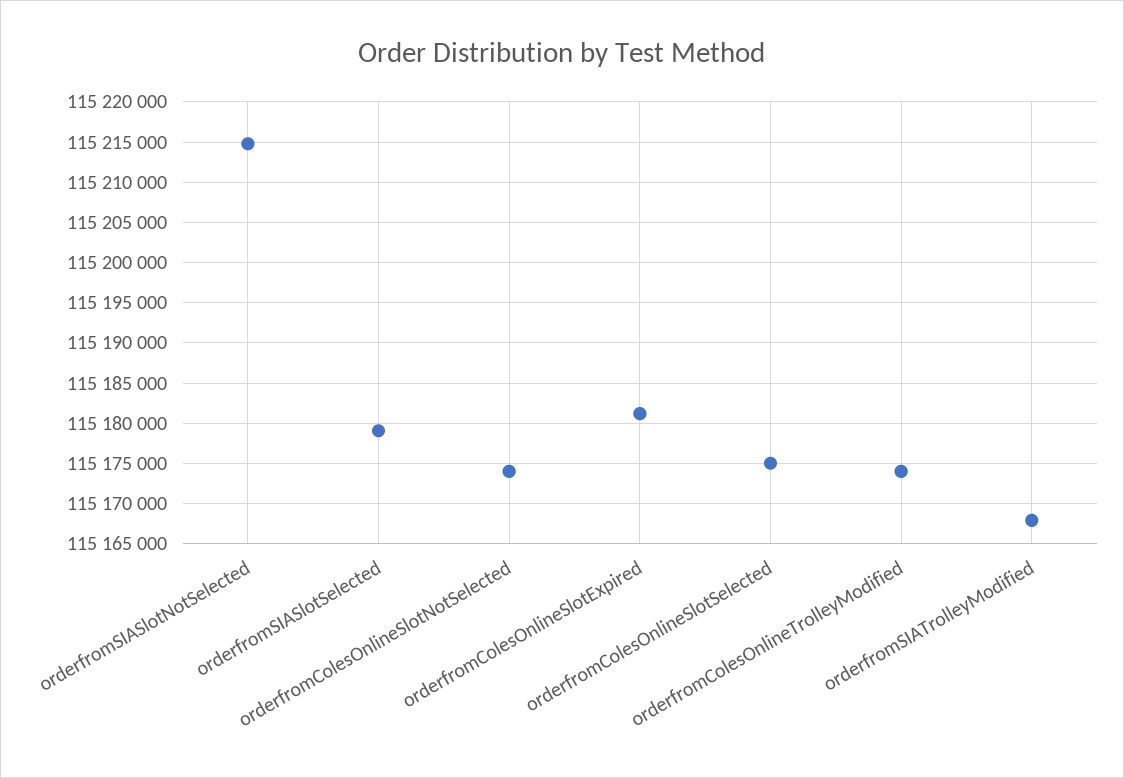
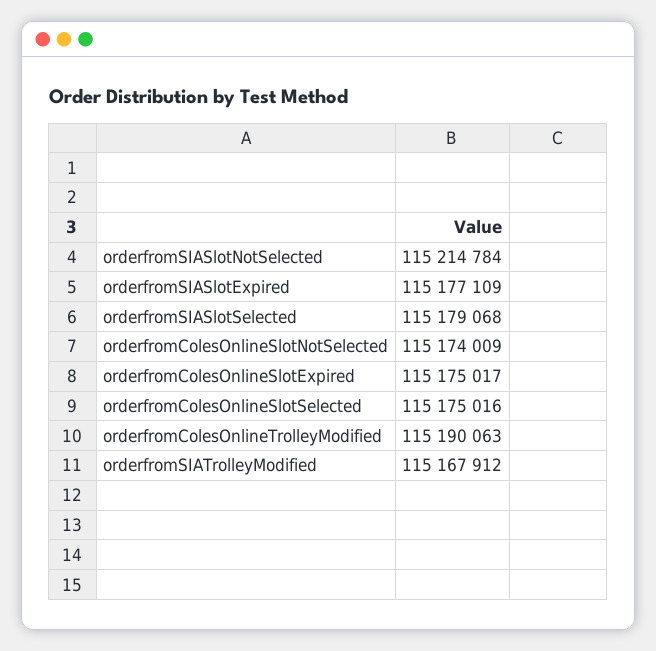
orderfromColesOnlineSlotExpired: 115181000 -> 115175017
orderfromColesOnlineTrolleyModified: 115174000 -> 115190063
orderfromSIASlotExpired: none -> 115177109

